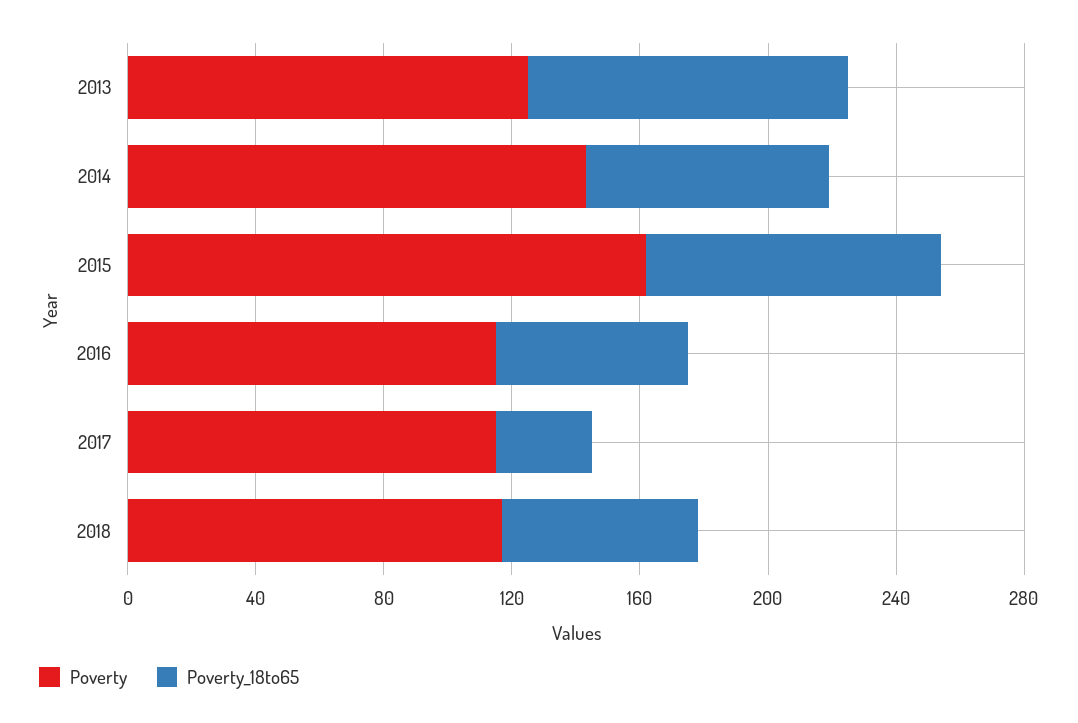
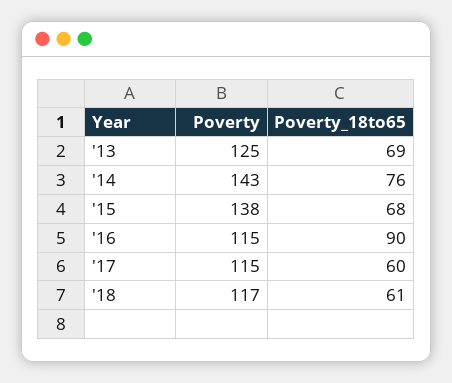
Poverty_18to65, 2013: 100 -> 69
Poverty, 2015: 160 -> 138
Poverty_18to65, 2015: 90 -> 68
Poverty_18to65, 2016: 60 -> 90
Poverty_18to65, 2017: 30 -> 60

